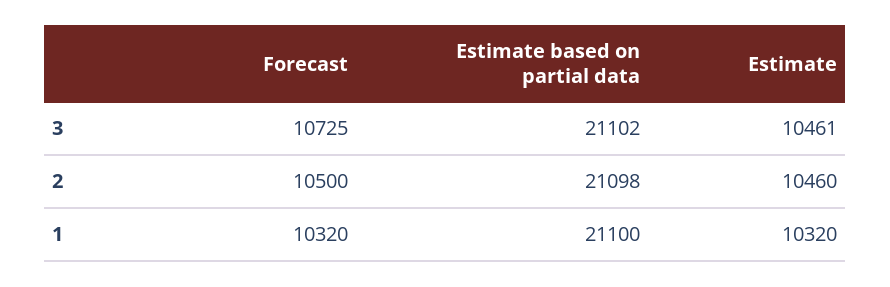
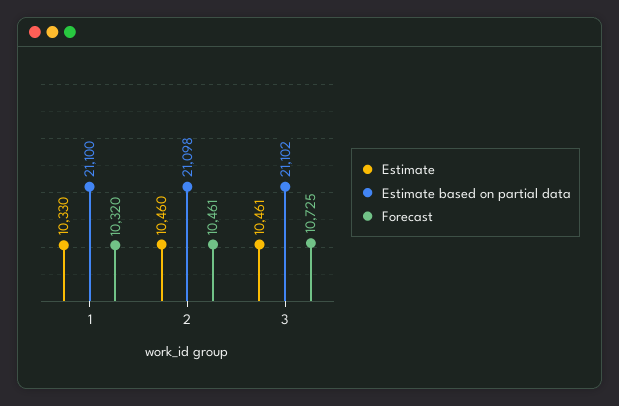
Forecast, 2: 10500 -> 10461
Estimate, 1: 10320 -> 10330

